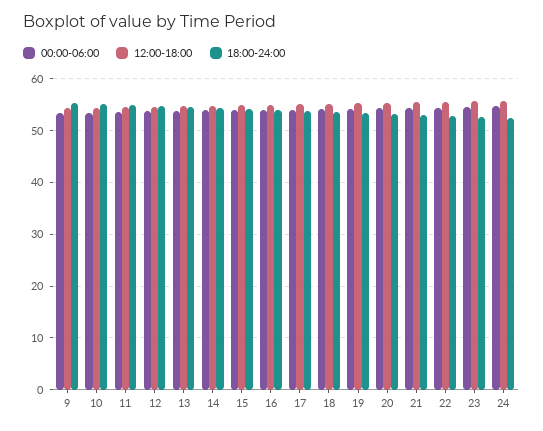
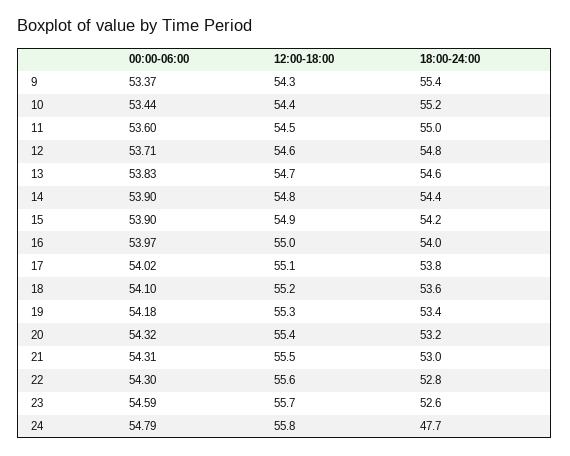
18:00-24:00, 24: 52 -> 47.7

